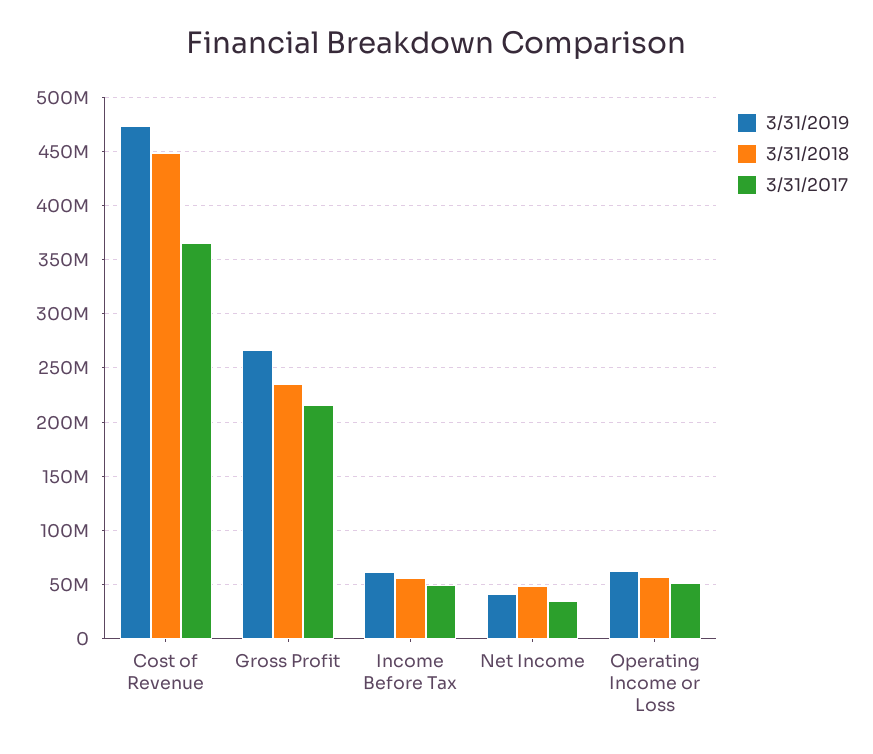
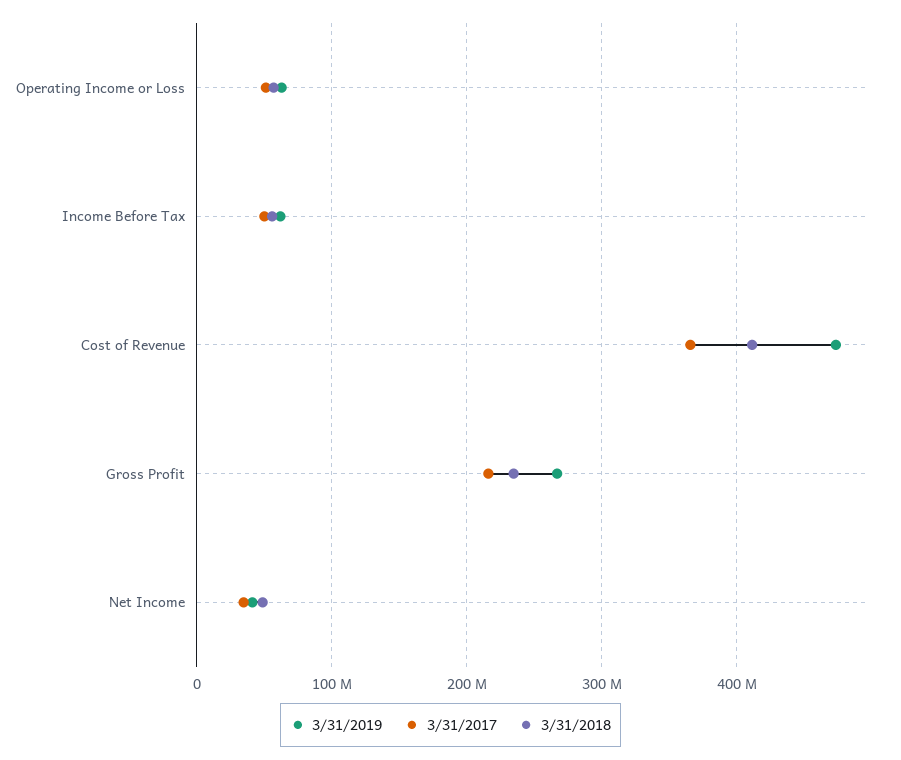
3/31/2018, Cost of Revenue: 450000000 -> 410000000

